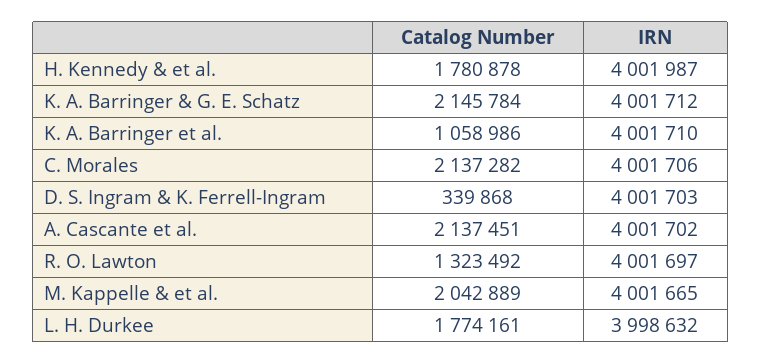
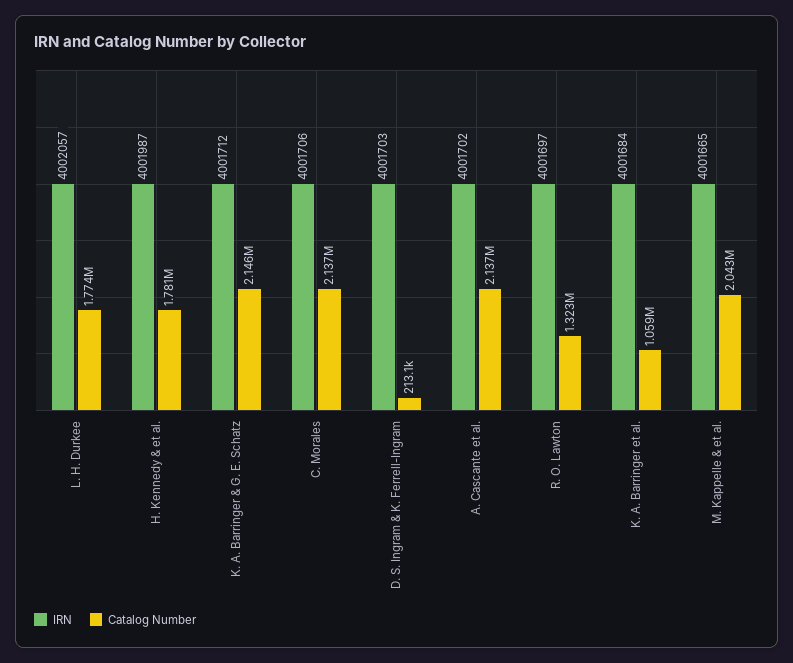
IRN, K. A. Barringer et al.: 4001710 -> 4001684
Catalog Number, D. S. Ingram & K. Ferrell-Ingram: 339868 -> 213100
IRN, L. H. Durkee: 3998632 -> 4002057

